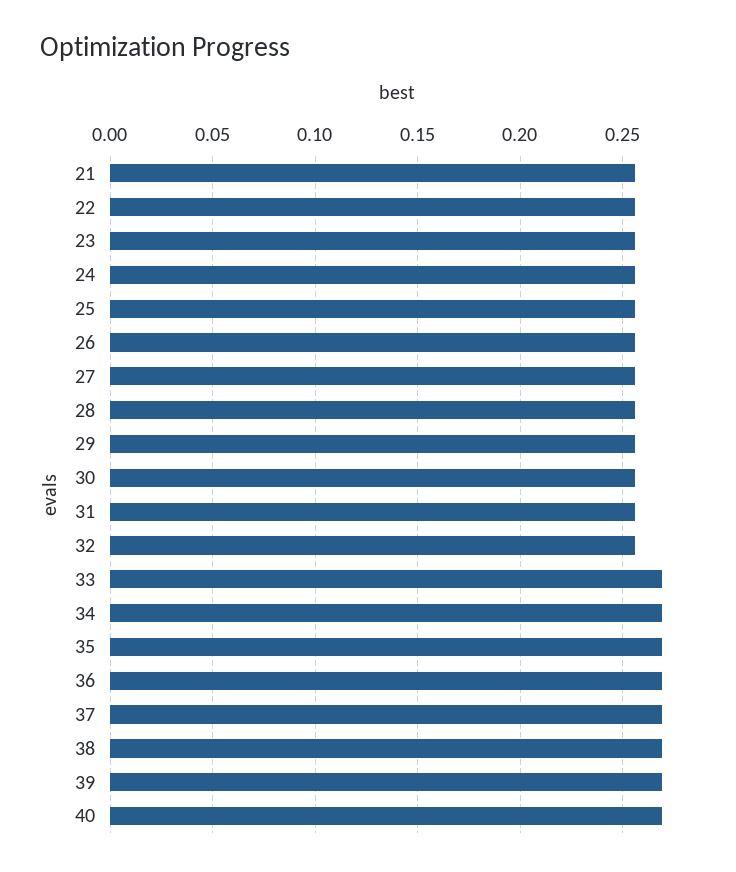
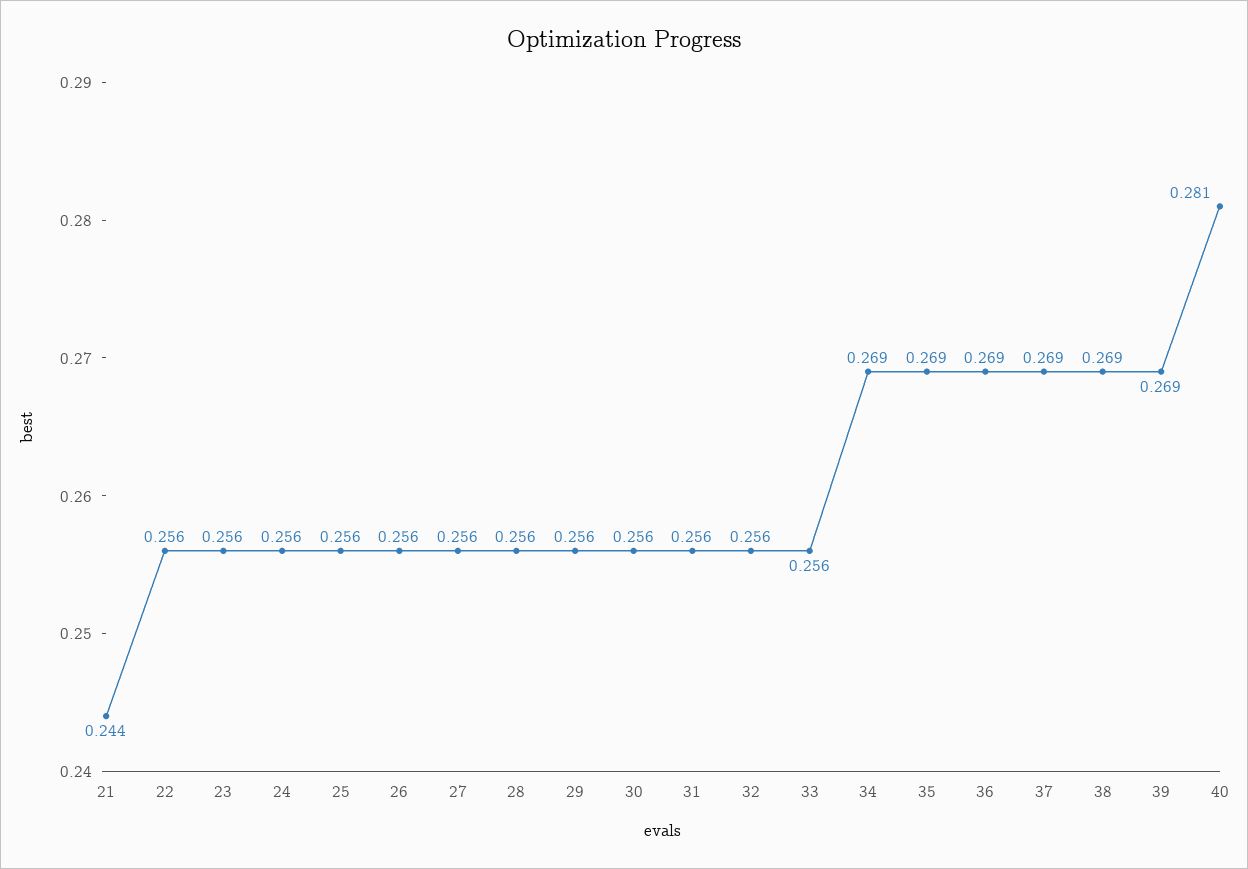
21: 0.255 -> 0.244
33: 0.27 -> 0.256
40: 0.27 -> 0.281

